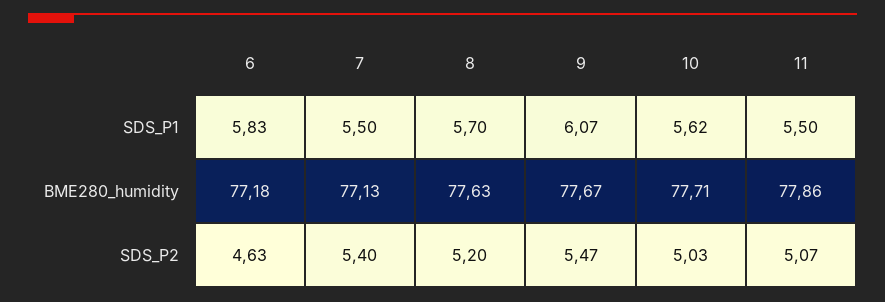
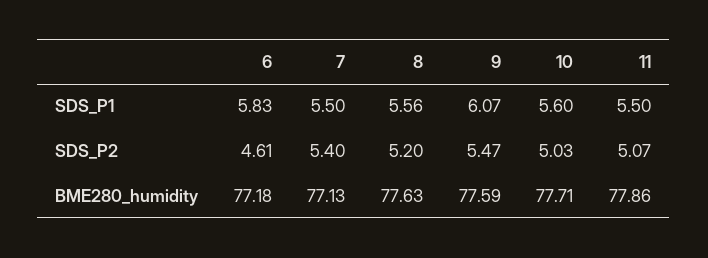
8, SDS_P1: 5.7 -> 5.56
10, SDS_P1: 5.62 -> 5.6
9, BME280_humidity: 77.67 -> 77.59
6, SDS_P2: 4.63 -> 4.61

